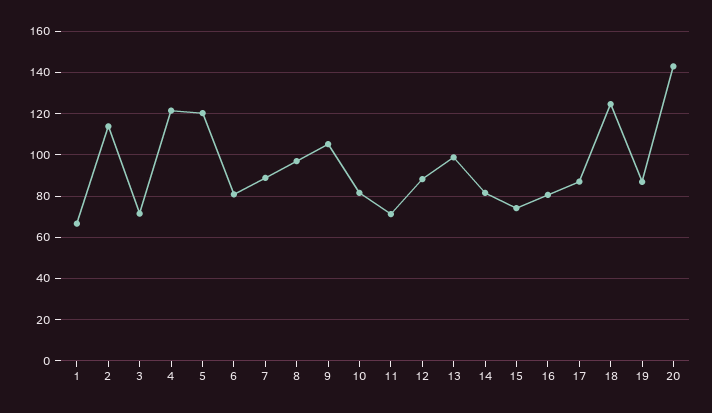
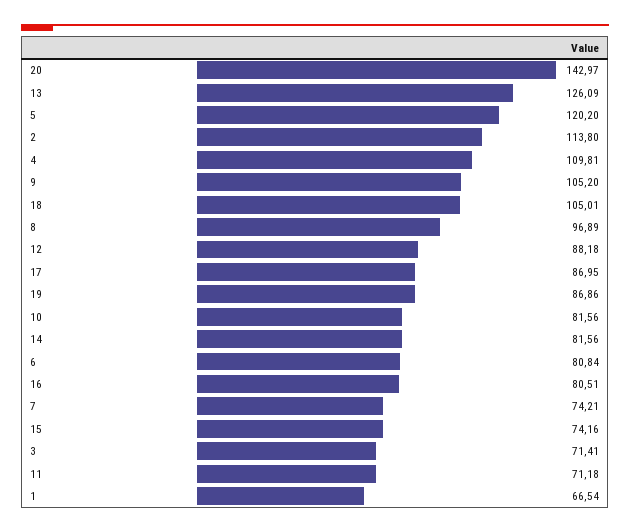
4: 120 -> 109.81
7: 90 -> 74.21
13: 100 -> 126.09
18: 125 -> 105.01

